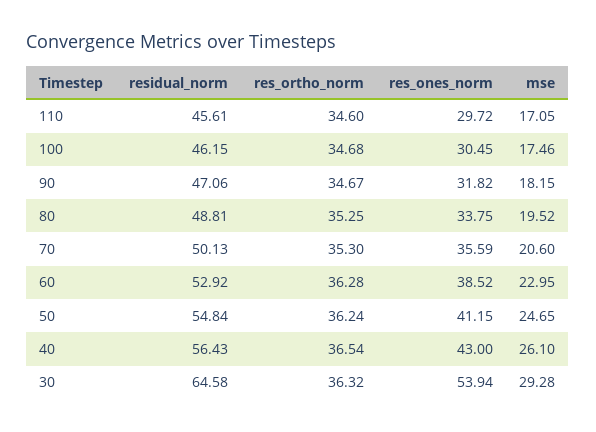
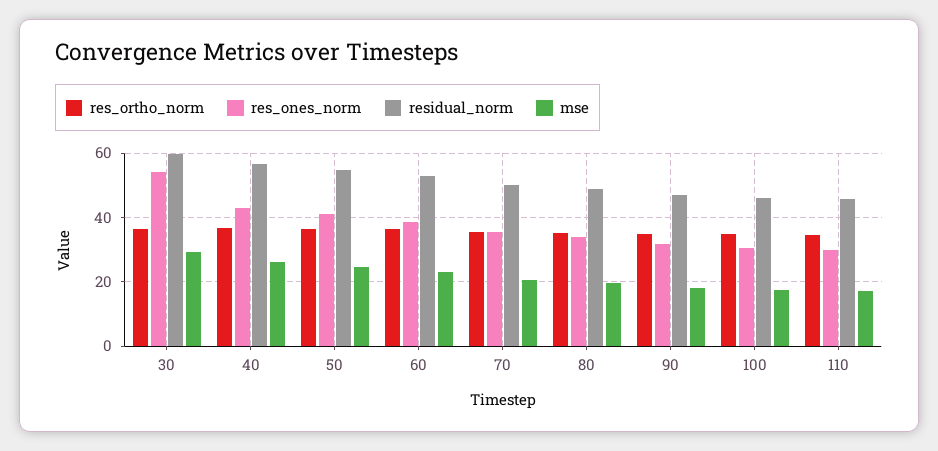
residual_norm, 30: 64.58 -> 60

